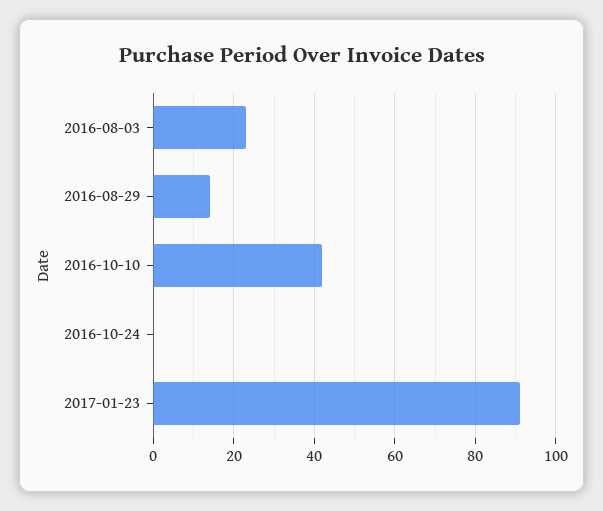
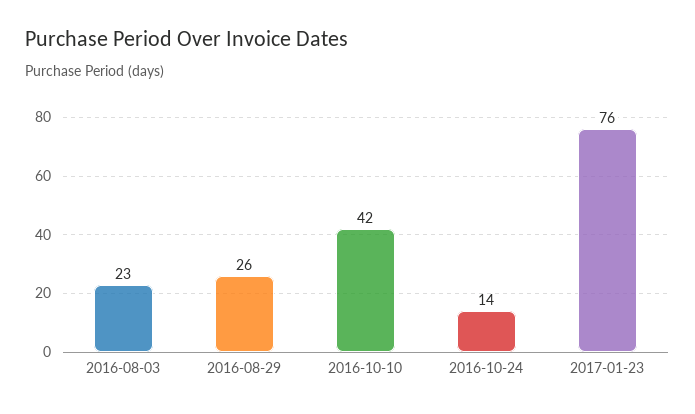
2016-08-29: 15 -> 26
2016-10-24: 0 -> 14
2017-01-23: 90 -> 76

